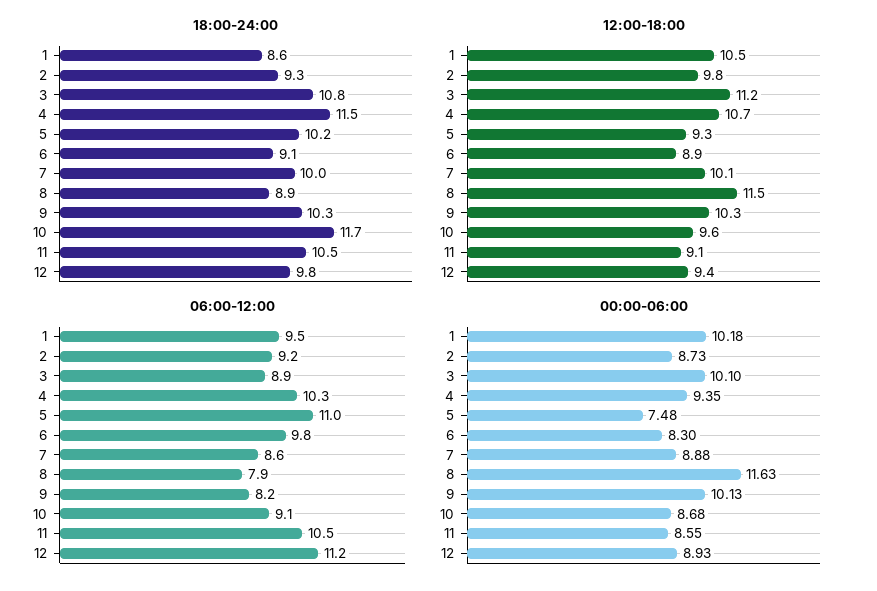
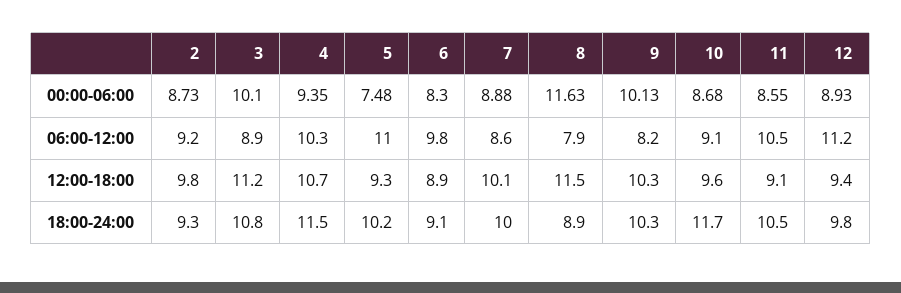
18:00-24:00, 1: 8.6 -> none
12:00-18:00, 1: 10.5 -> none
06:00-12:00, 1: 9.5 -> none
00:00-06:00, 1: 10.18 -> none

